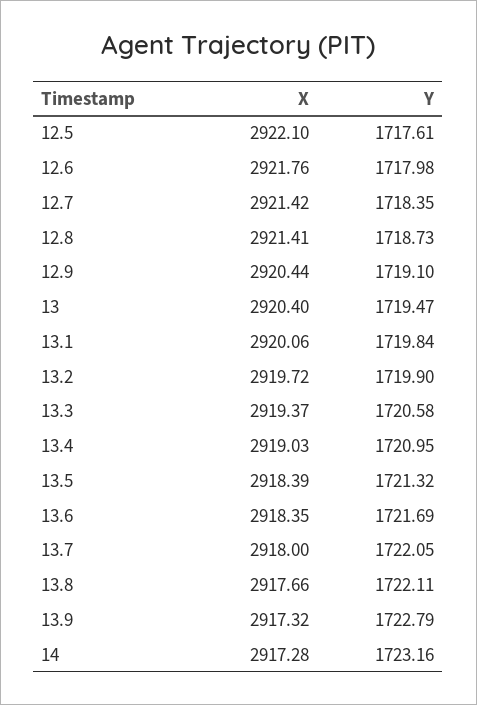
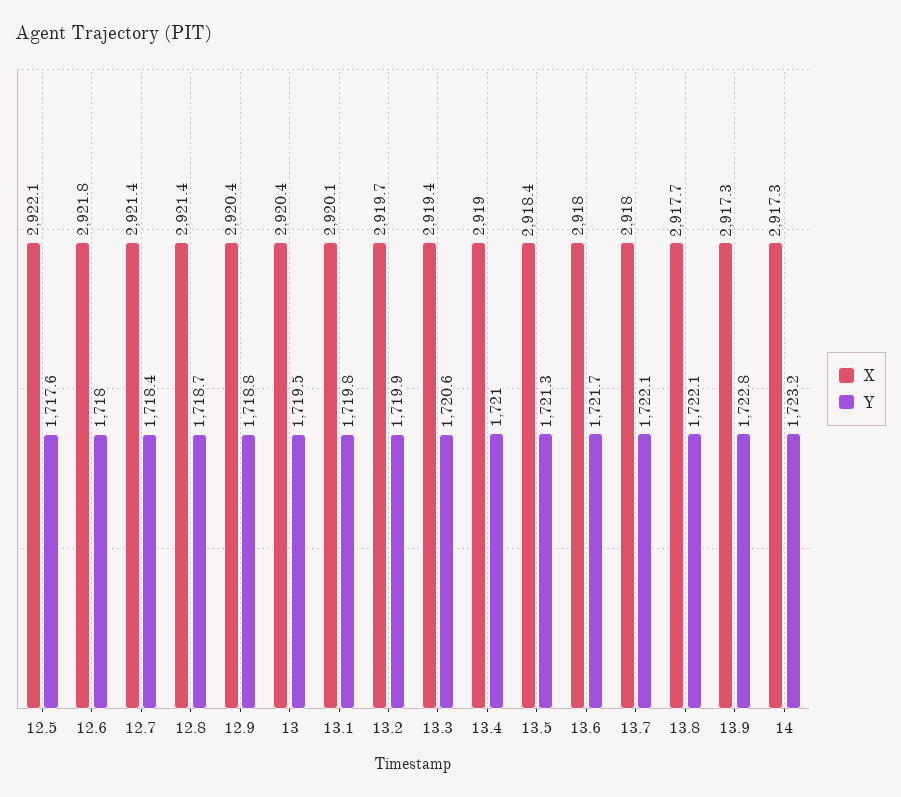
Y, 12.9: 1719.1 -> 1718.8
X, 13.6: 2918.35 -> 2918

